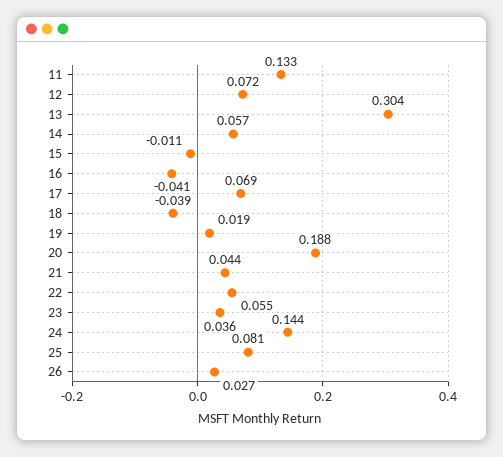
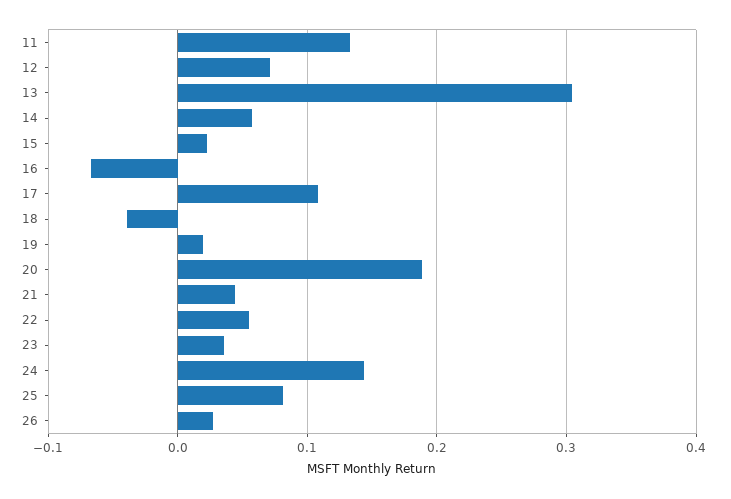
15: -0.011 -> 0.02
16: -0.041 -> -0.07
17: 0.069 -> 0.11

